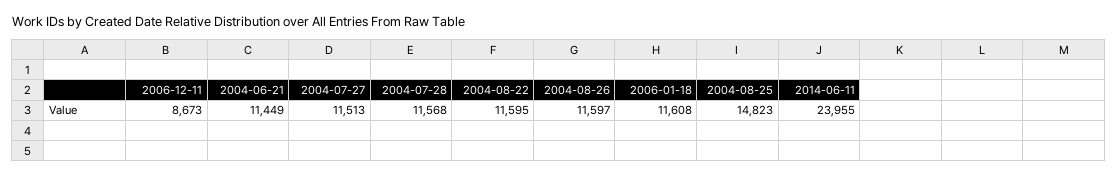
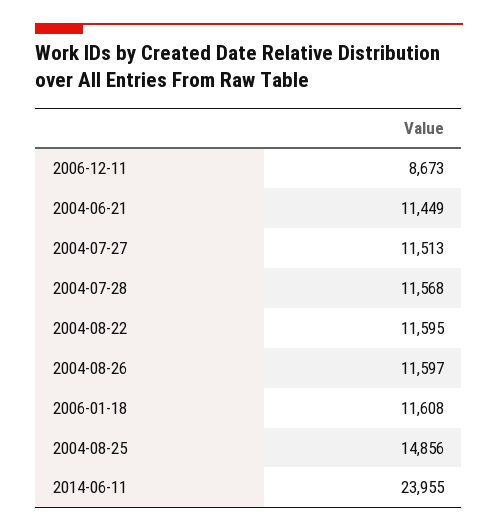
2004-08-25: 14823 -> 14856

